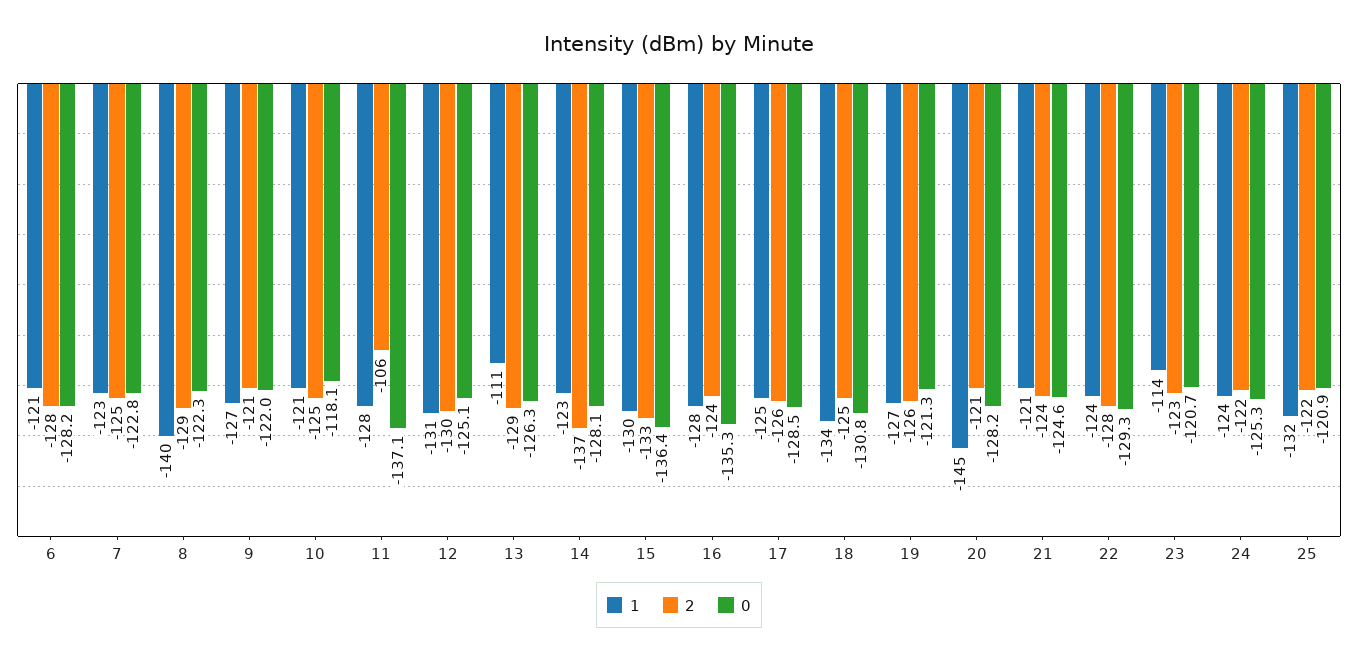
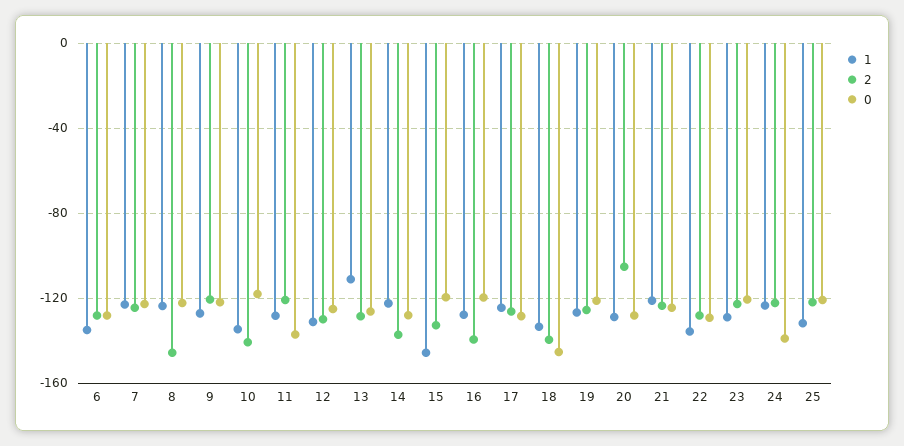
1, 6: -121 -> -135
1, 8: -140 -> -125
2, 8: -129 -> -145
1, 10: -121 -> -135
2, 10: -125 -> -140
2, 11: -106 -> -120
1, 15: -130 -> -145
0, 15: -136.4 -> -120
2, 16: -124 -> -140
0, 16: -135.3 -> -120
2, 18: -125 -> -140
0, 18: -130.8 -> -145
1, 20: -145 -> -130
2, 20: -121 -> -105
1, 22: -124 -> -135
1, 23: -114 -> -130
0, 24: -125.3 -> -140

